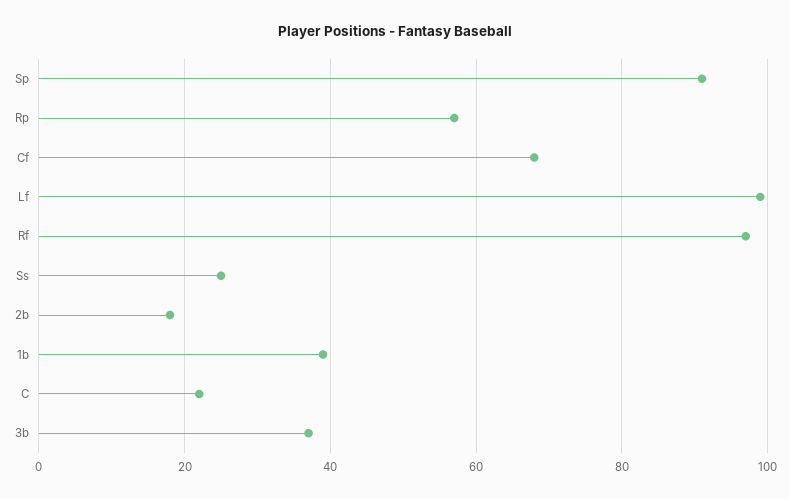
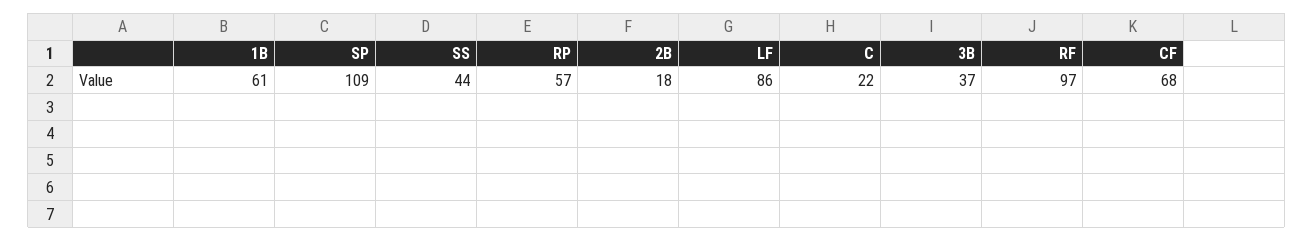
Sp: 90 -> 109
Lf: 100 -> 86
Ss: 25 -> 44
1b: 40 -> 61

